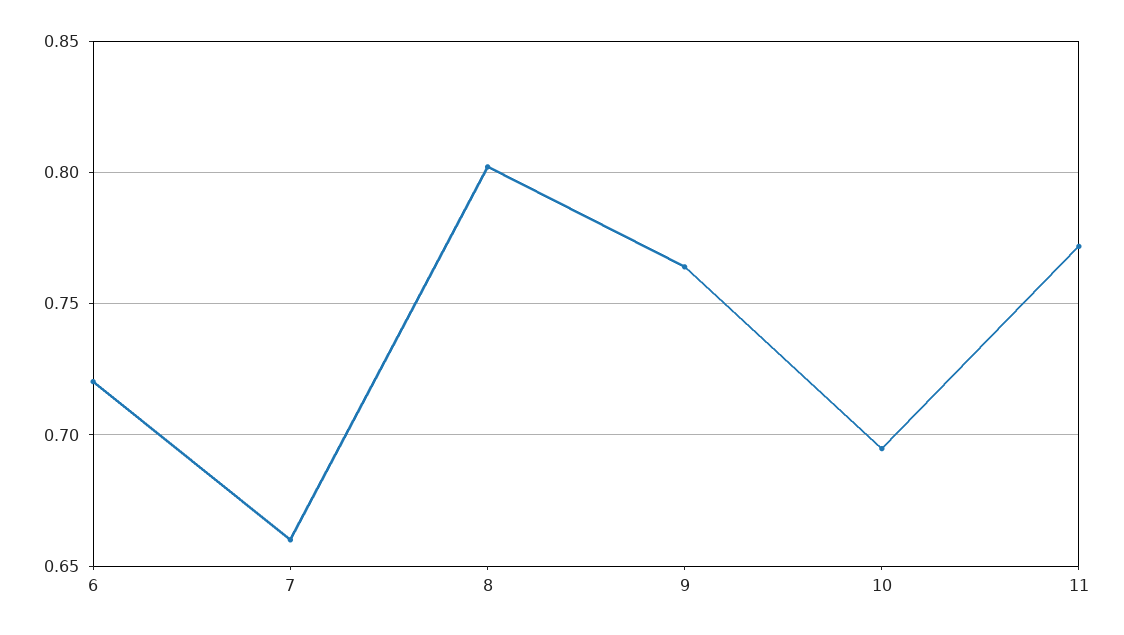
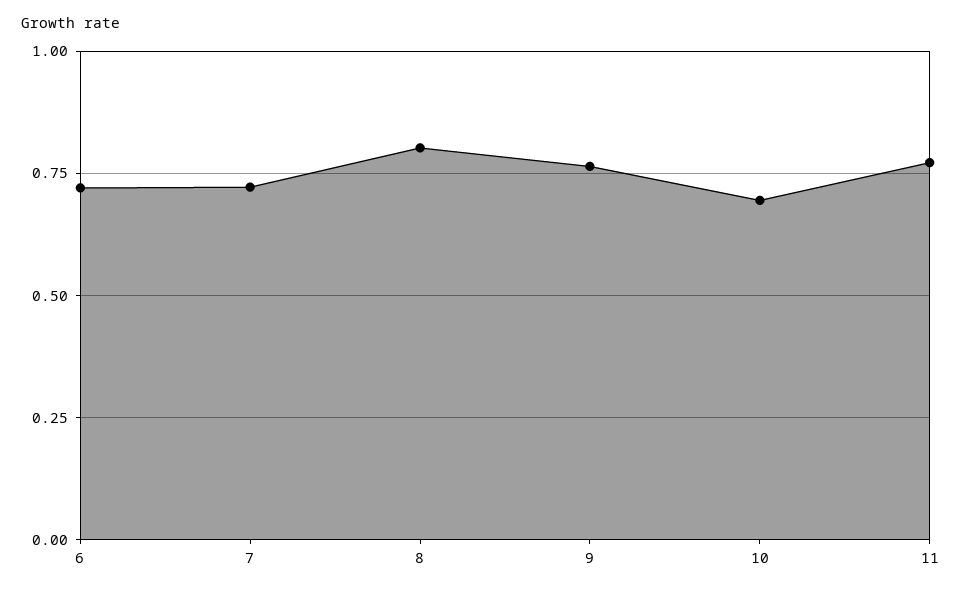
7: 0.66 -> 0.725

